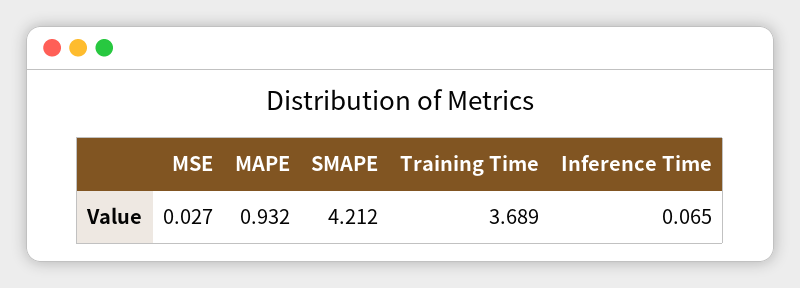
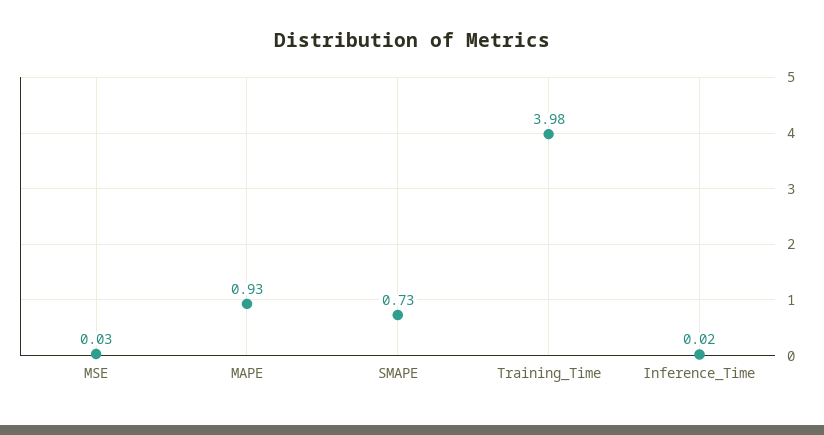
SMAPE: 4.212 -> 0.73
Training Time: 3.689 -> 3.98
Inference Time: 0.065 -> 0.02

